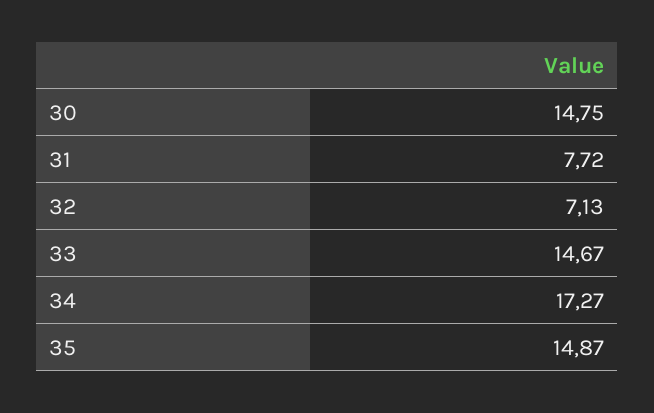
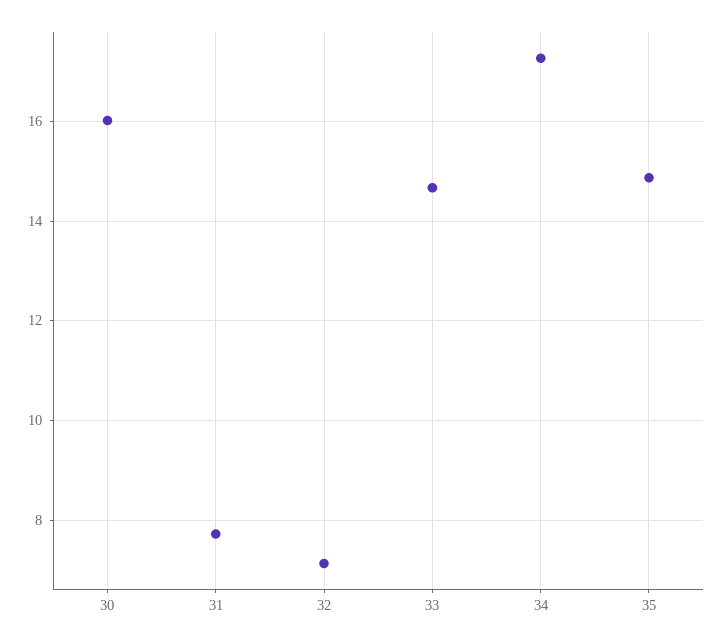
30: 14.75 -> 16

